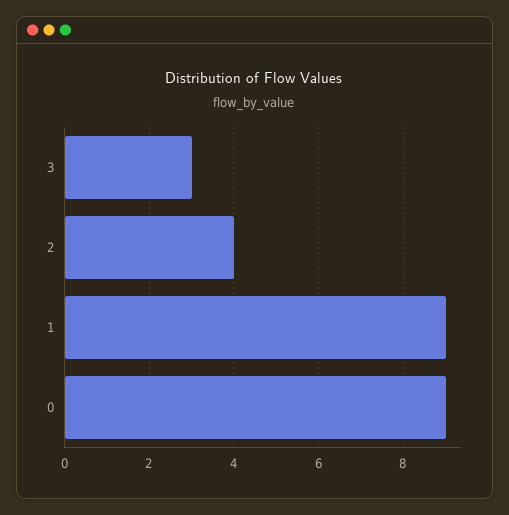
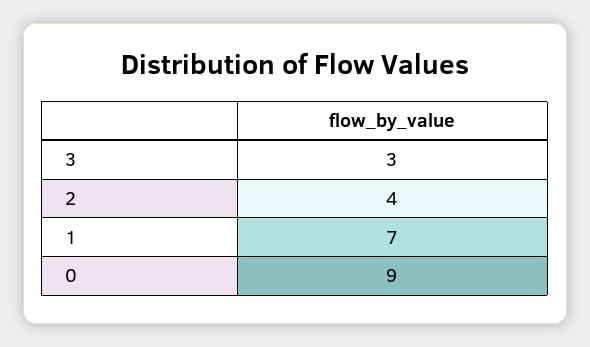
1: 9 -> 7

